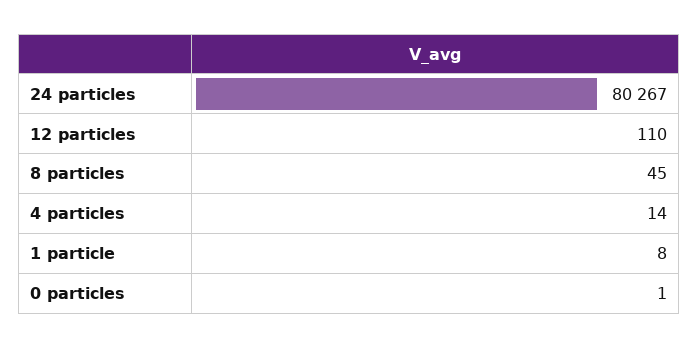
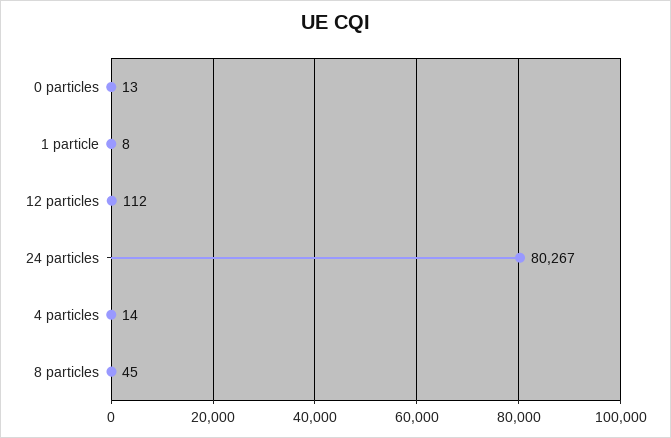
12 particles: 110 -> 112
0 particles: 1 -> 13

